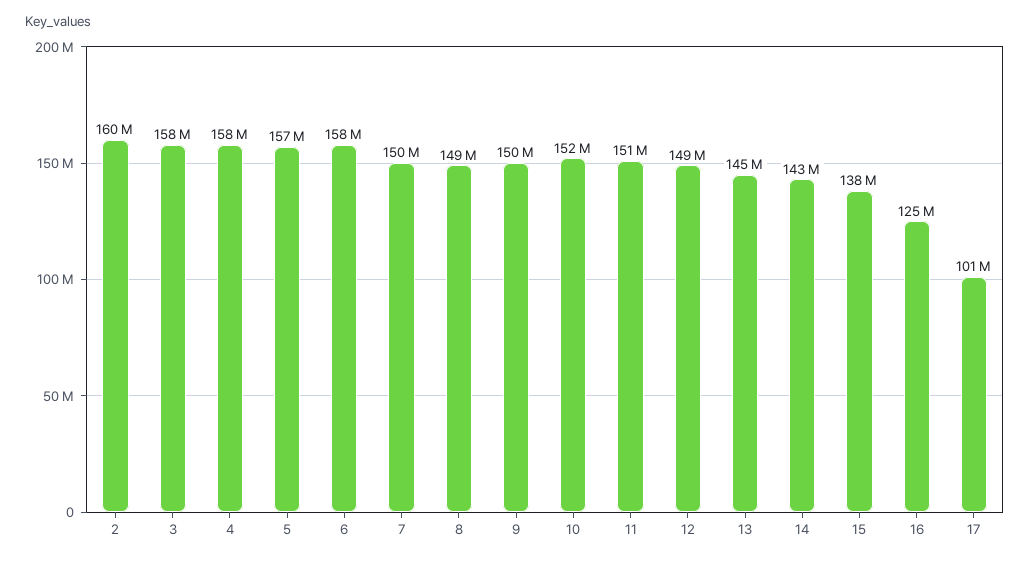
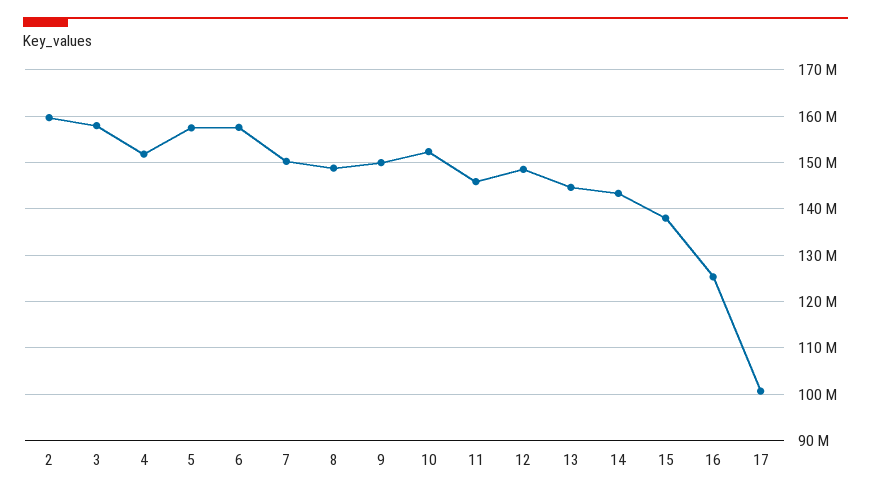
4: 158000000 -> 152000000
11: 151000000 -> 146000000

